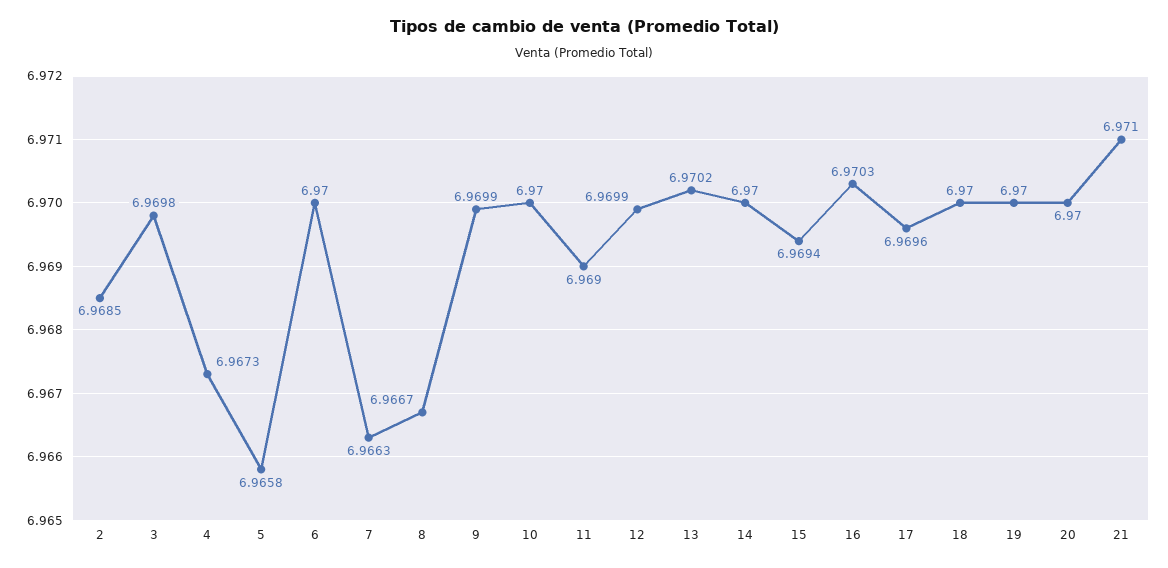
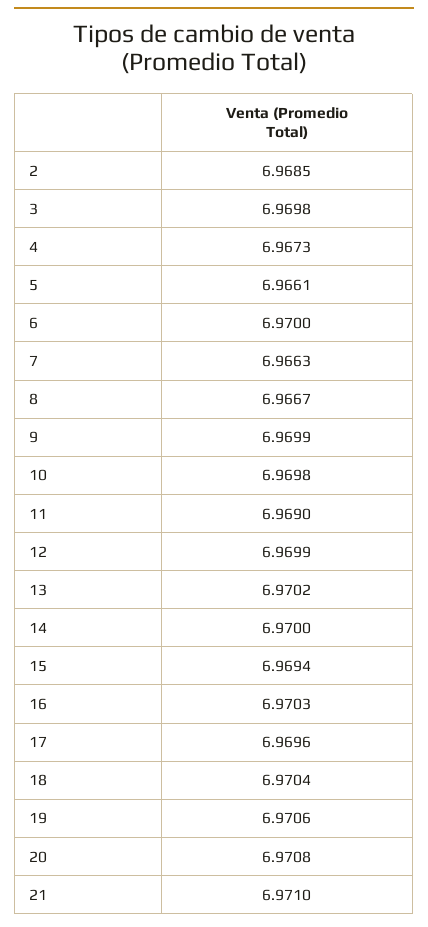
5: 6.9658 -> 6.9661
10: 6.97 -> 6.9698
18: 6.97 -> 6.9704
19: 6.97 -> 6.9706
20: 6.97 -> 6.9708

